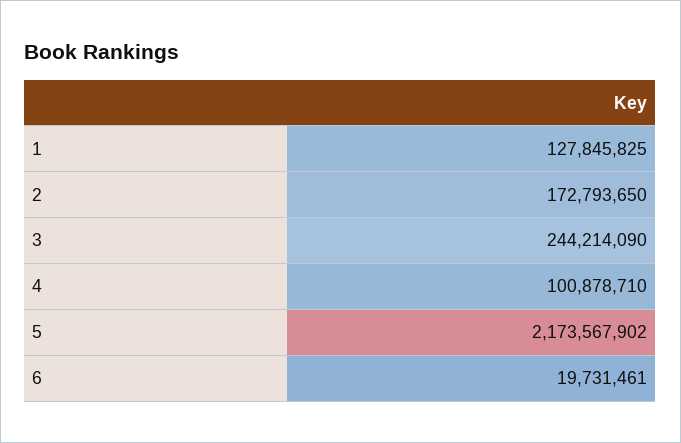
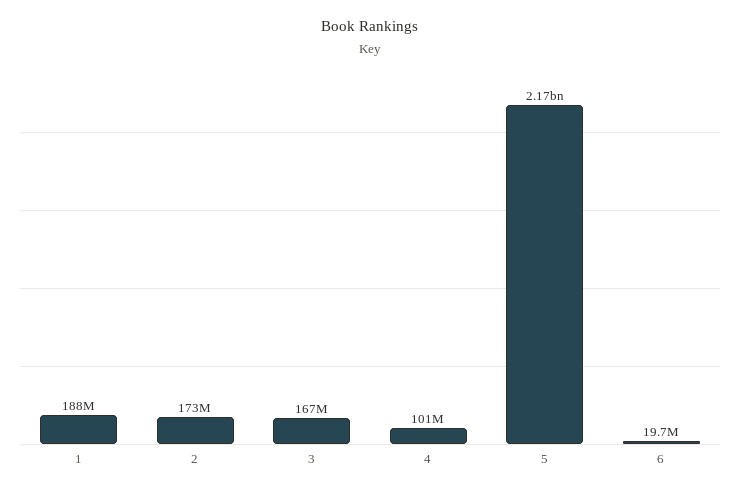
1: 127845825 -> 188000000
3: 244214090 -> 167000000

